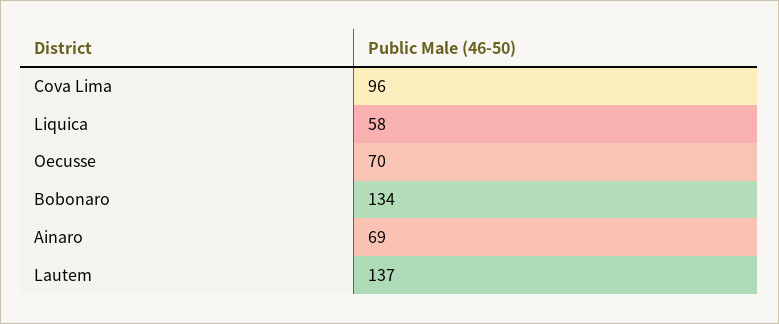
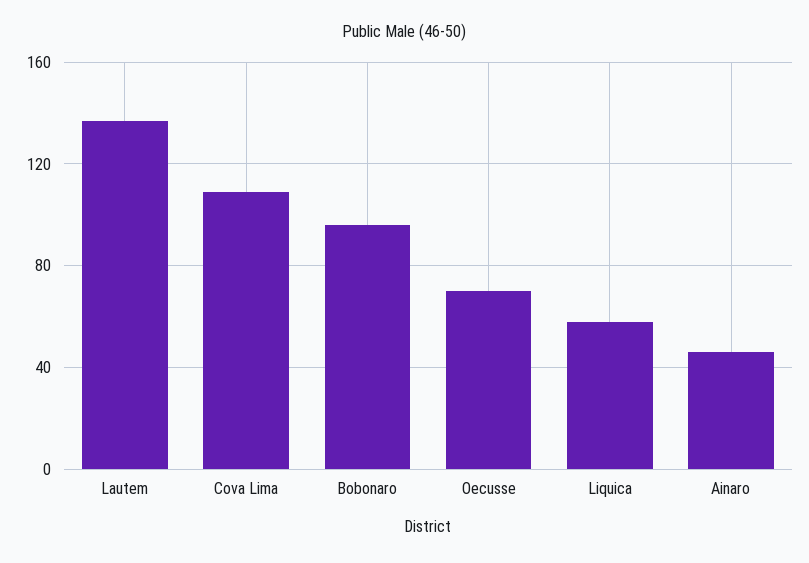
Cova Lima: 96 -> 110
Bobonaro: 134 -> 95
Ainaro: 69 -> 45

